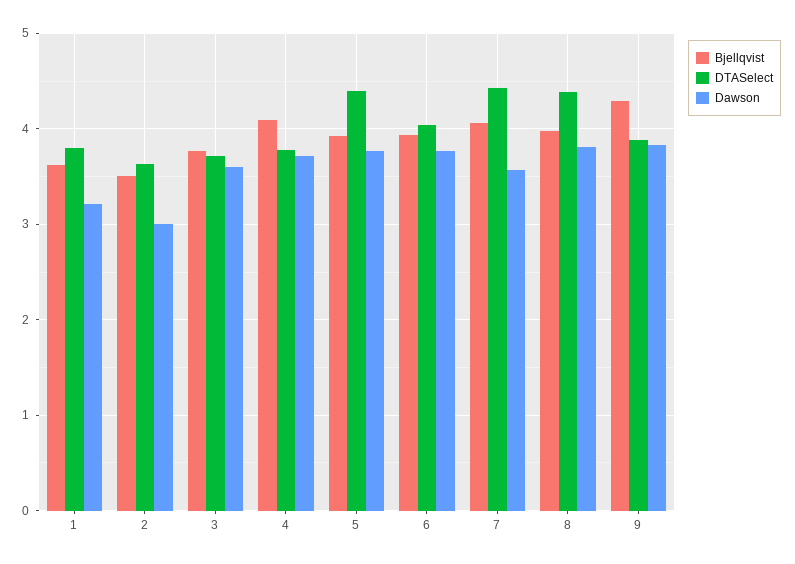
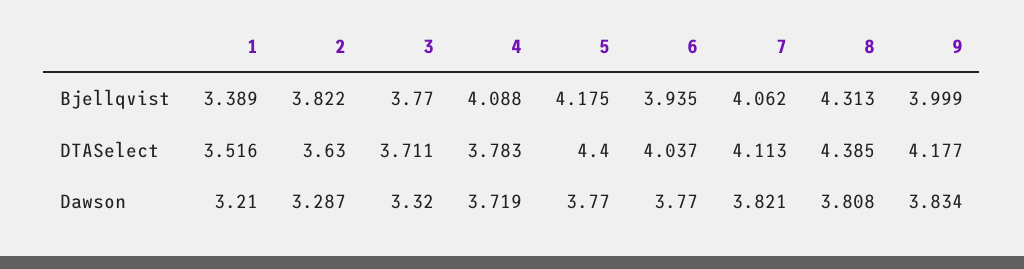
Bjellqvist, 1: 3.6 -> 3.389
DTASelect, 1: 3.8 -> 3.516
Bjellqvist, 2: 3.5 -> 3.822
Dawson, 2: 3 -> 3.287
Dawson, 3: 3.6 -> 3.32
Bjellqvist, 5: 3.9 -> 4.175
DTASelect, 7: 4.4 -> 4.113
Dawson, 7: 3.6 -> 3.821
Bjellqvist, 8: 4 -> 4.313
Bjellqvist, 9: 4.3 -> 3.999
DTASelect, 9: 3.9 -> 4.177

